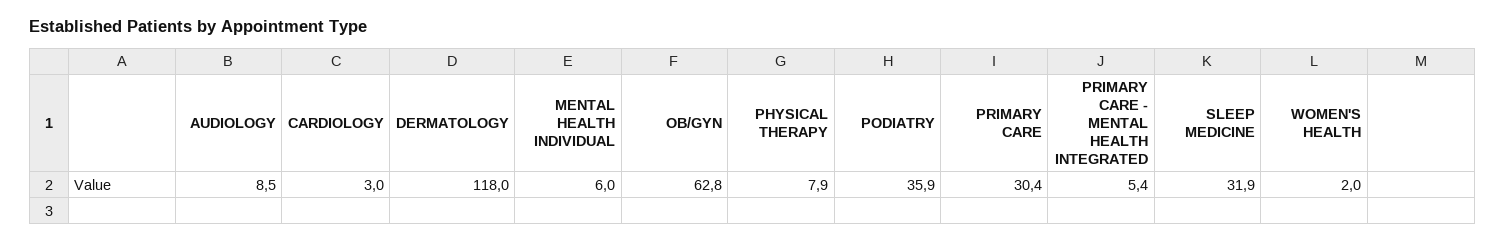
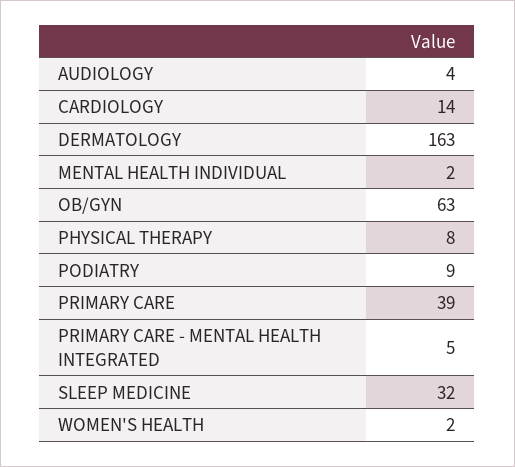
AUDIOLOGY: 8.5 -> 4
CARDIOLOGY: 3 -> 14
DERMATOLOGY: 118 -> 163
MENTAL HEALTH INDIVIDUAL: 6 -> 2
PODIATRY: 35.9 -> 9
PRIMARY CARE: 30.4 -> 39

